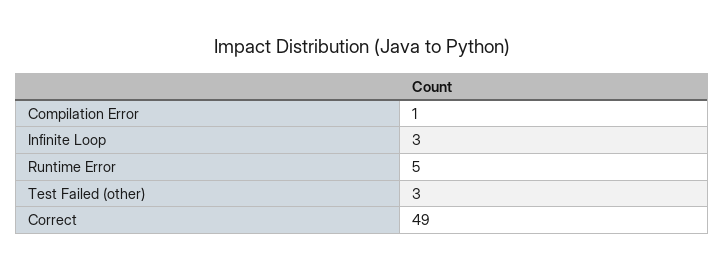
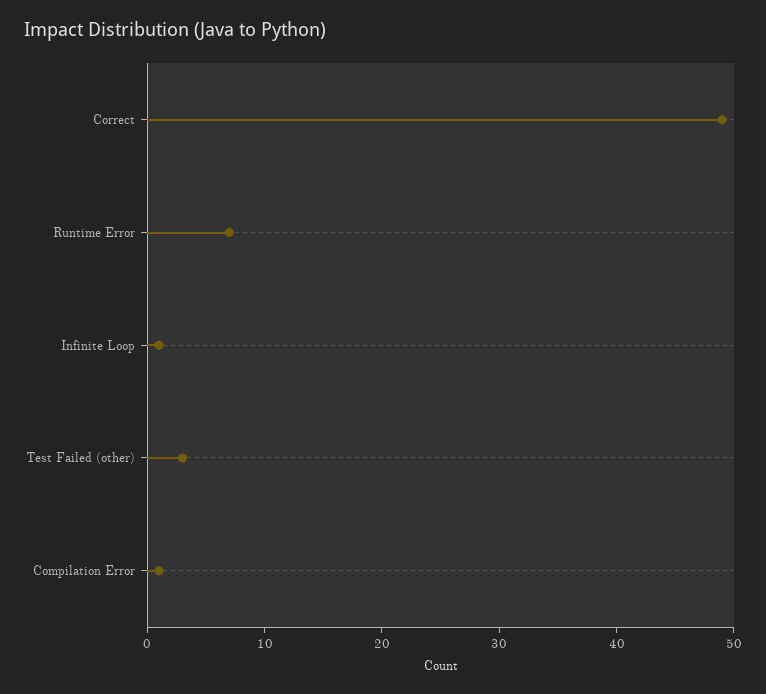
Infinite Loop: 3 -> 1
Runtime Error: 5 -> 7

